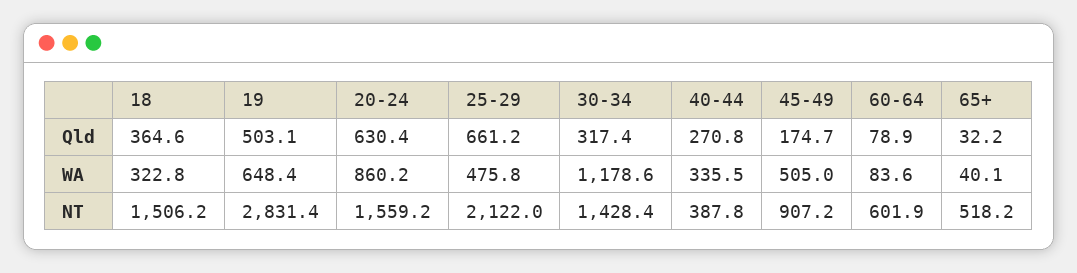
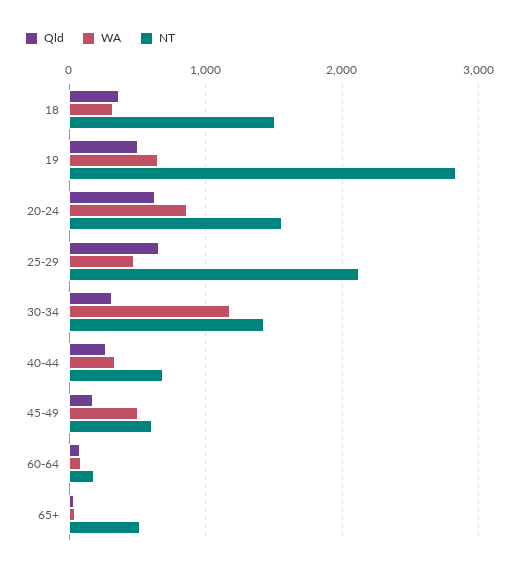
NT, 40-44: 387.8 -> 700
NT, 45-49: 907.2 -> 600
NT, 60-64: 601.9 -> 200

